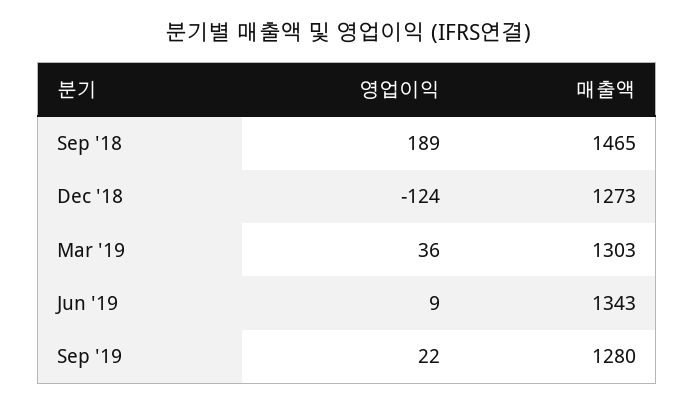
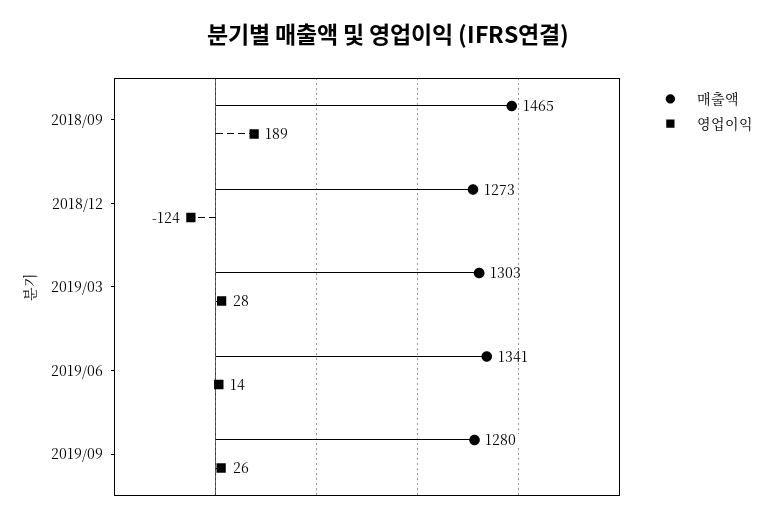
영업이익, Mar '19: 36 -> 28
영업이익, Jun '19: 9 -> 14
매출액, Jun '19: 1343 -> 1341
영업이익, Sep '19: 22 -> 26

